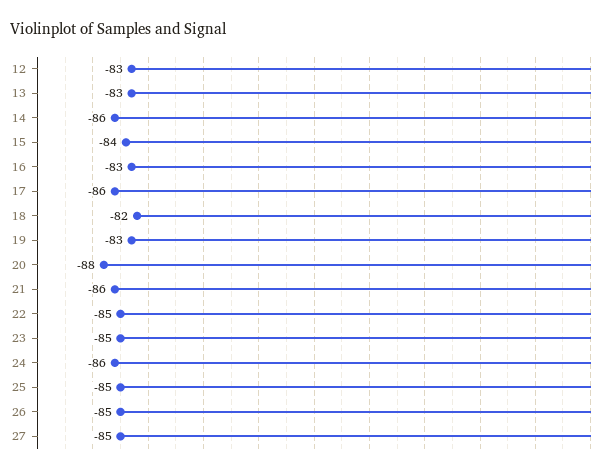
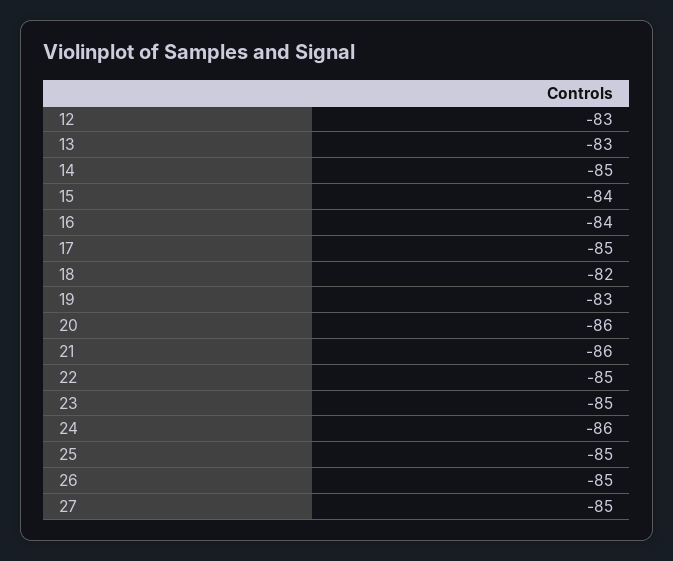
14: -86 -> -85
16: -83 -> -84
17: -86 -> -85
20: -88 -> -86

